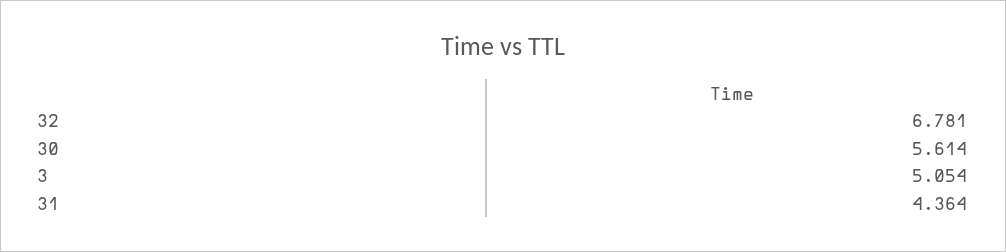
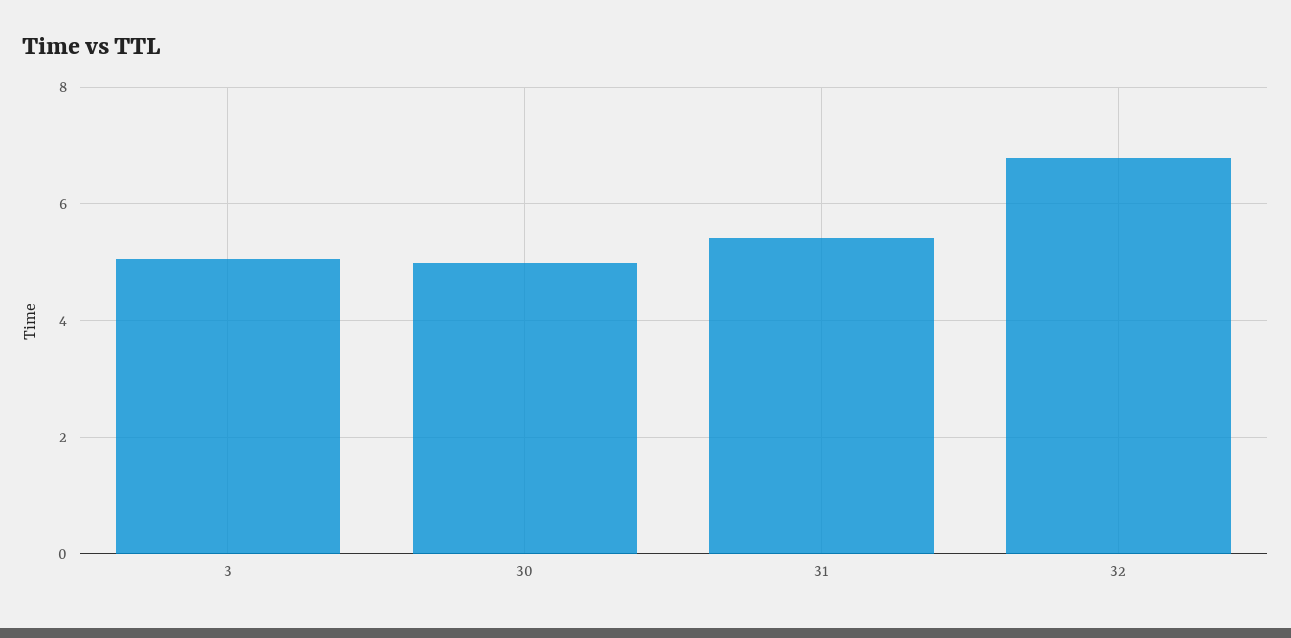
30: 5.614 -> 5
31: 4.364 -> 5.4

